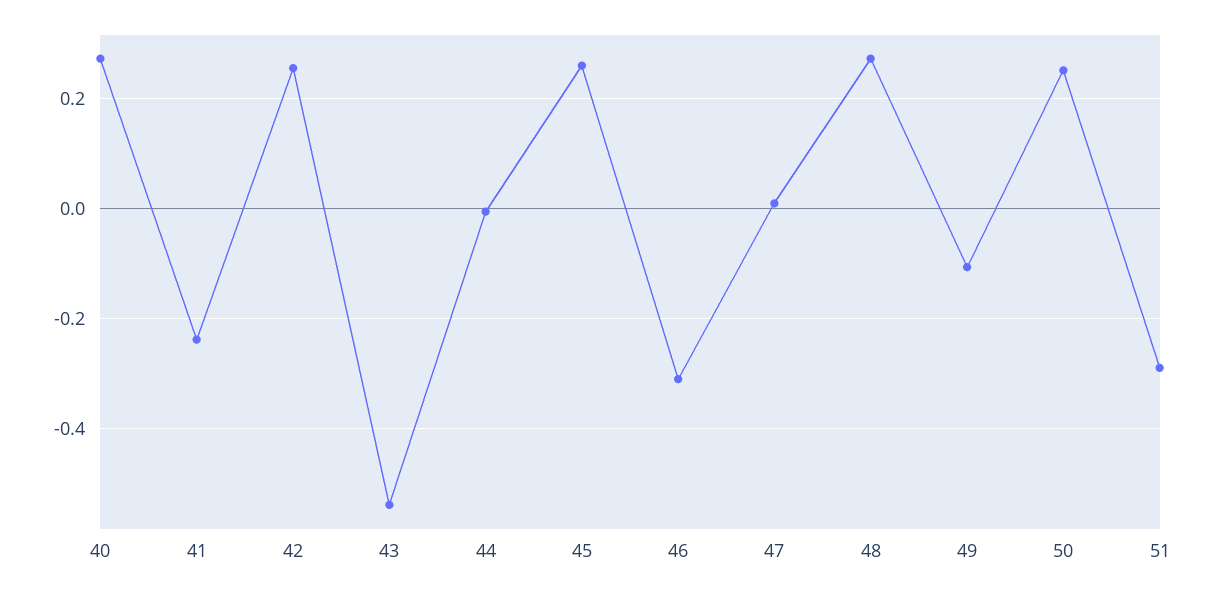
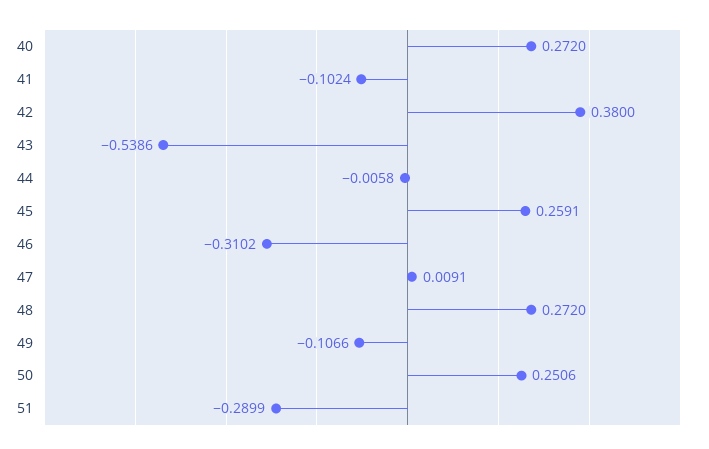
41: -0.24 -> -0.1024
42: 0.26 -> 0.38

